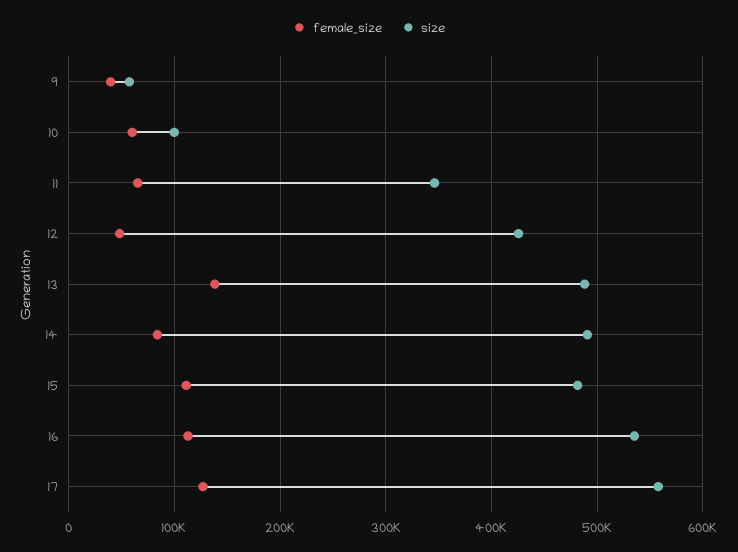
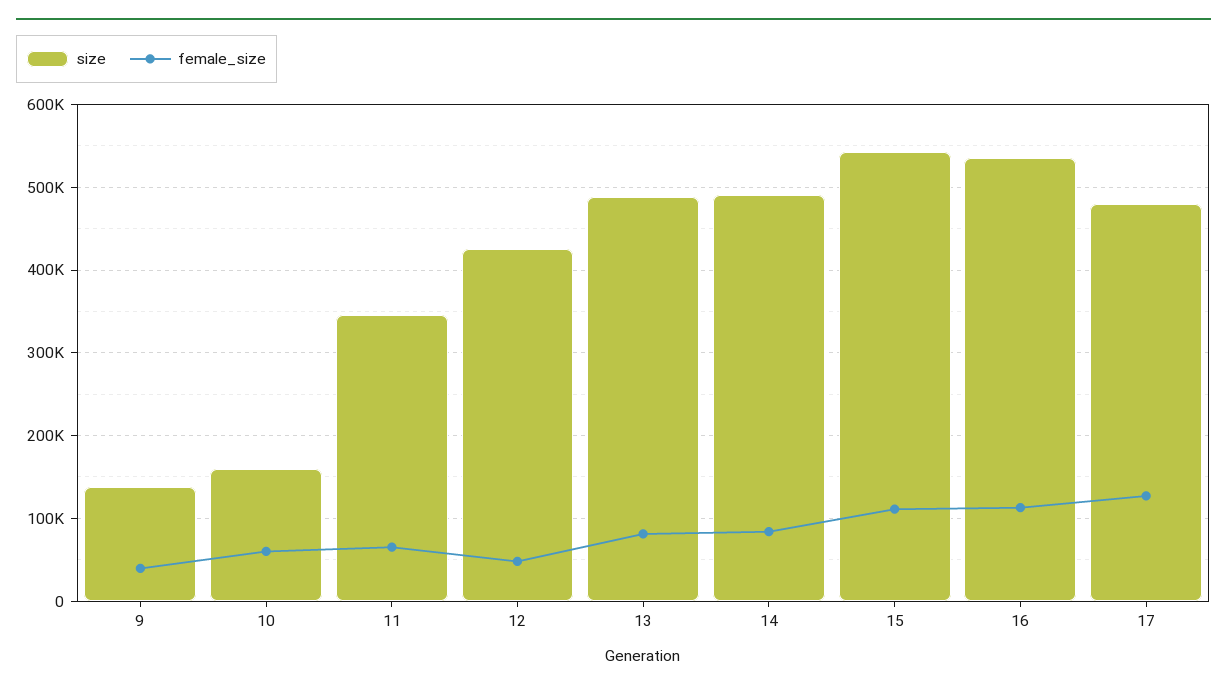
size, 9: 60000 -> 140000
size, 10: 100000 -> 160000
female_size, 13: 140000 -> 80000
size, 15: 480000 -> 540000
size, 17: 560000 -> 480000

